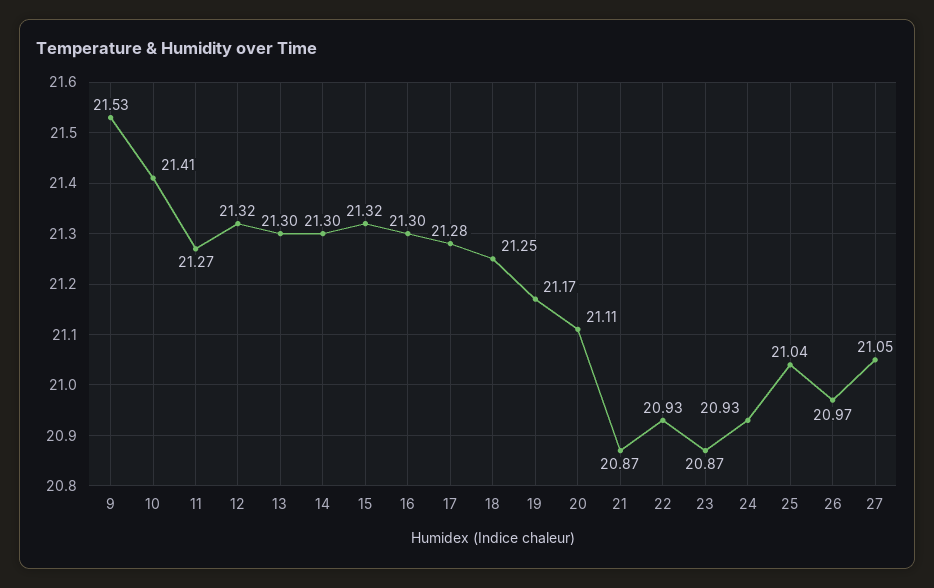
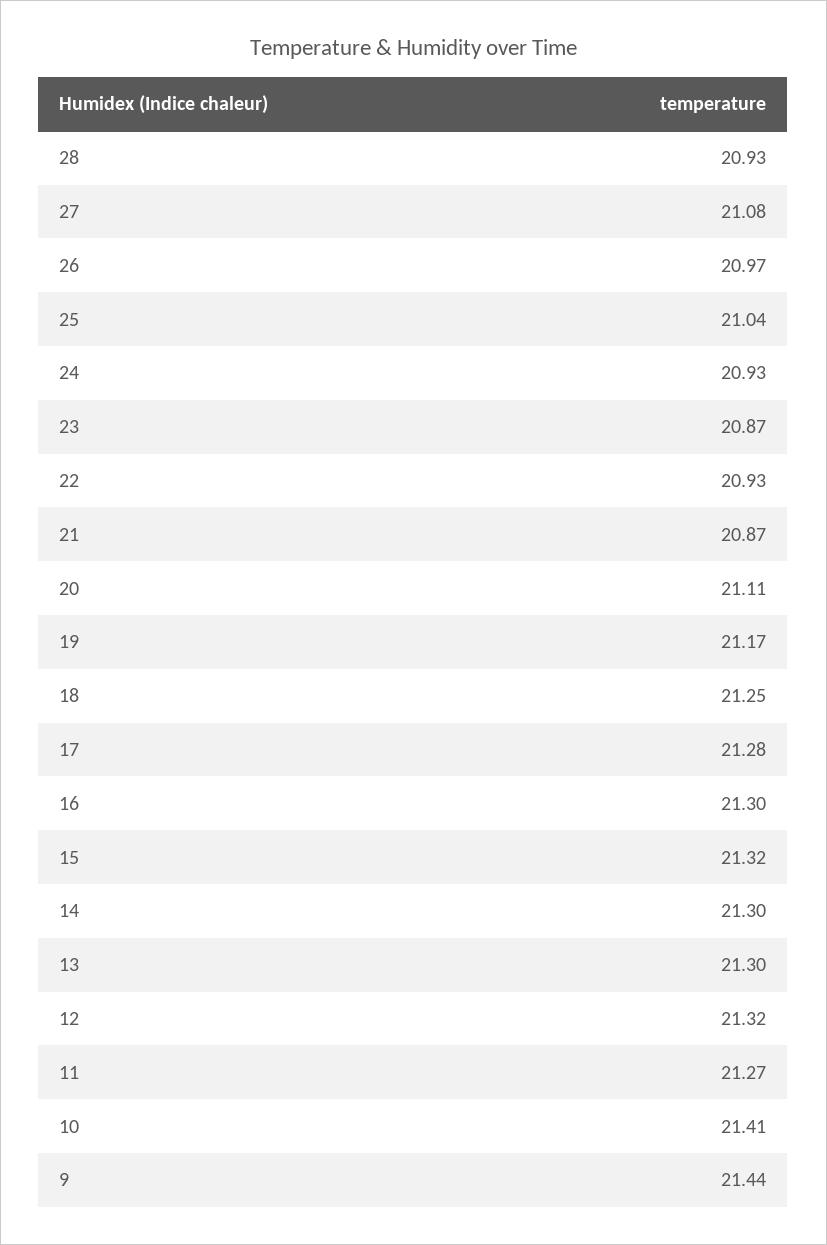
9: 21.53 -> 21.44
27: 21.05 -> 21.08
28: none -> 20.93

